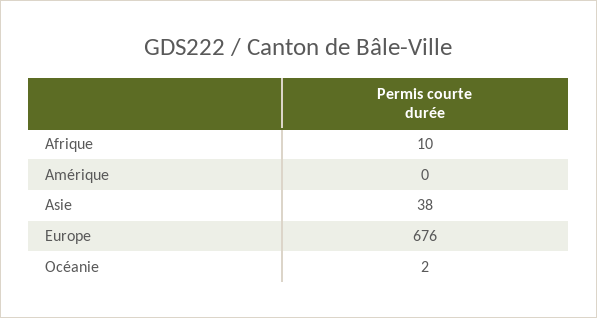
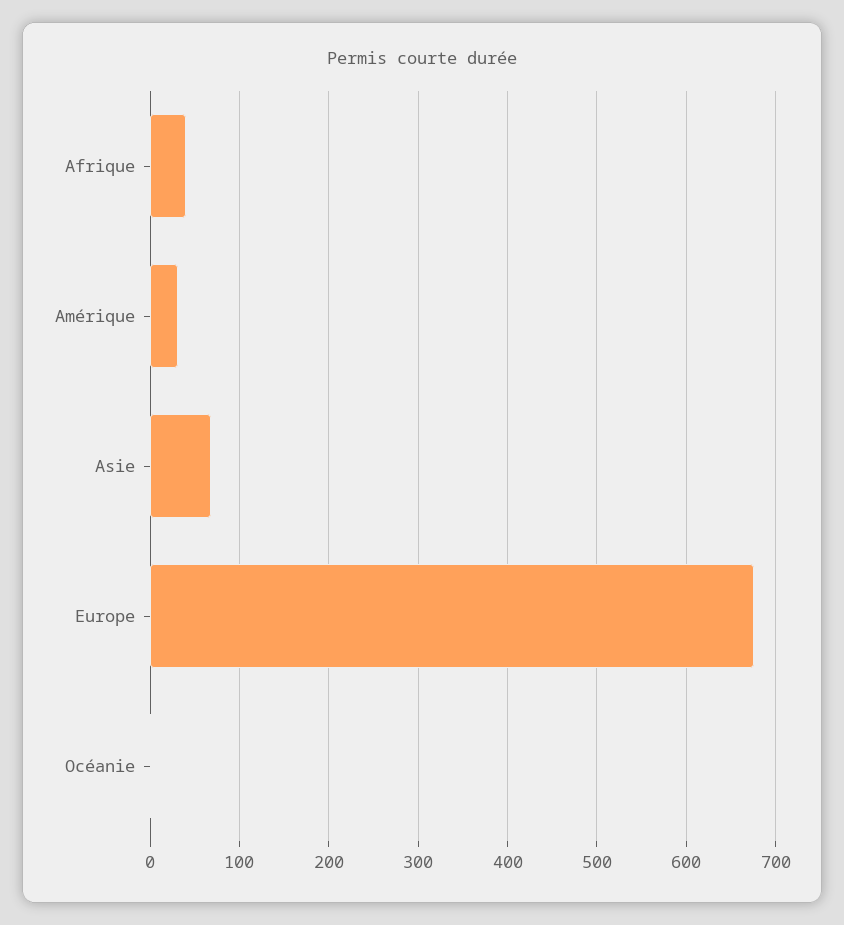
Afrique: 10 -> 40
Amérique: 0 -> 30
Asie: 38 -> 70

